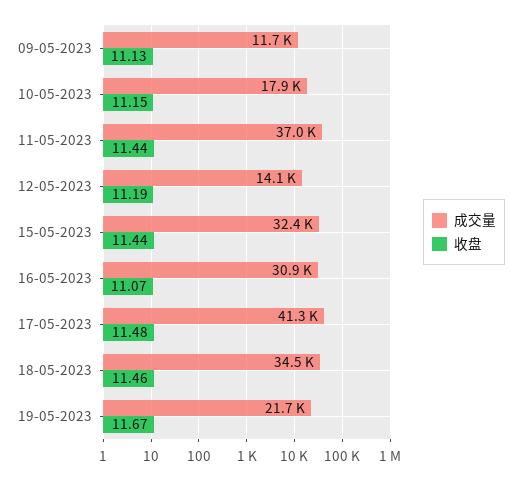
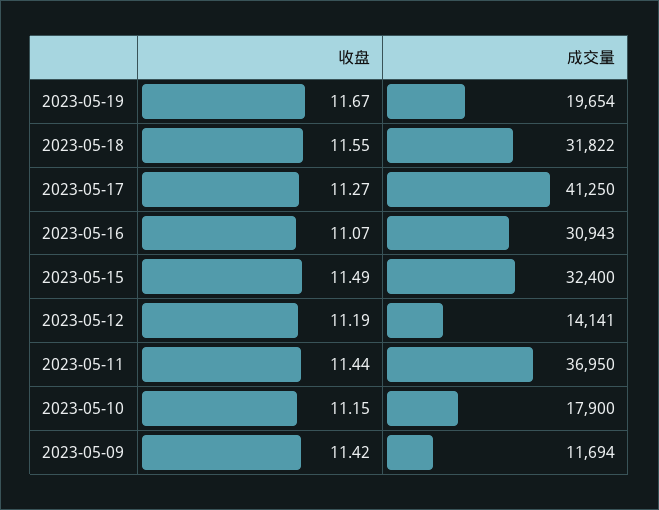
收盘, 09-05-2023: 11.13 -> 11.42
收盘, 15-05-2023: 11.44 -> 11.49
收盘, 17-05-2023: 11.48 -> 11.27
成交量, 18-05-2023: 34500 -> 31822
收盘, 18-05-2023: 11.46 -> 11.55
成交量, 19-05-2023: 21700 -> 19654

